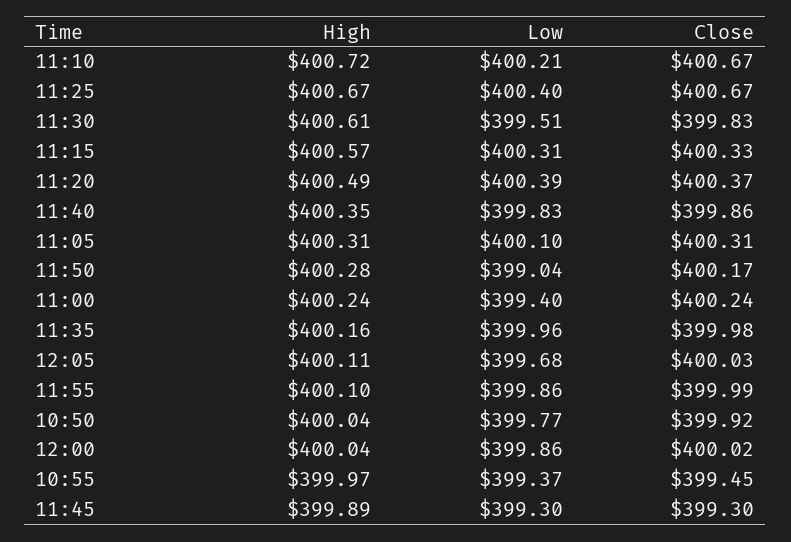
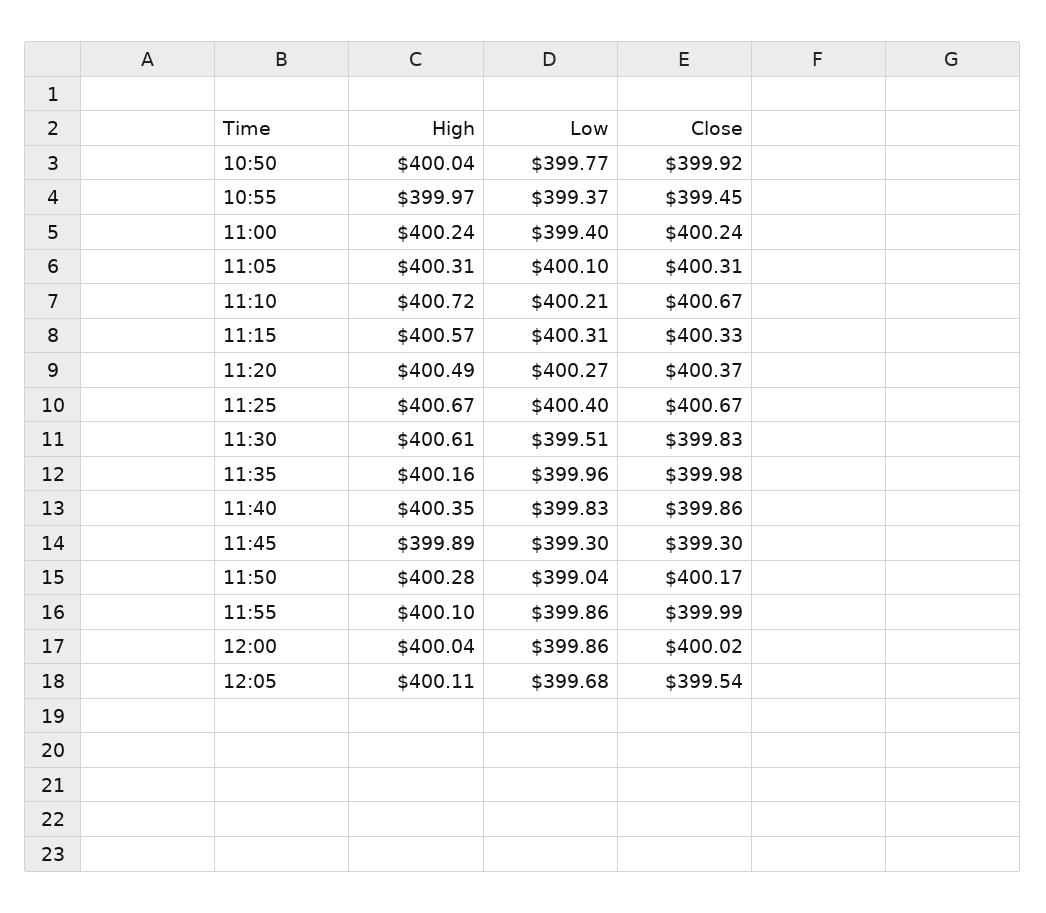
Low, 11:20: 400.39 -> 400.27
Close, 12:05: 400.03 -> 399.54

